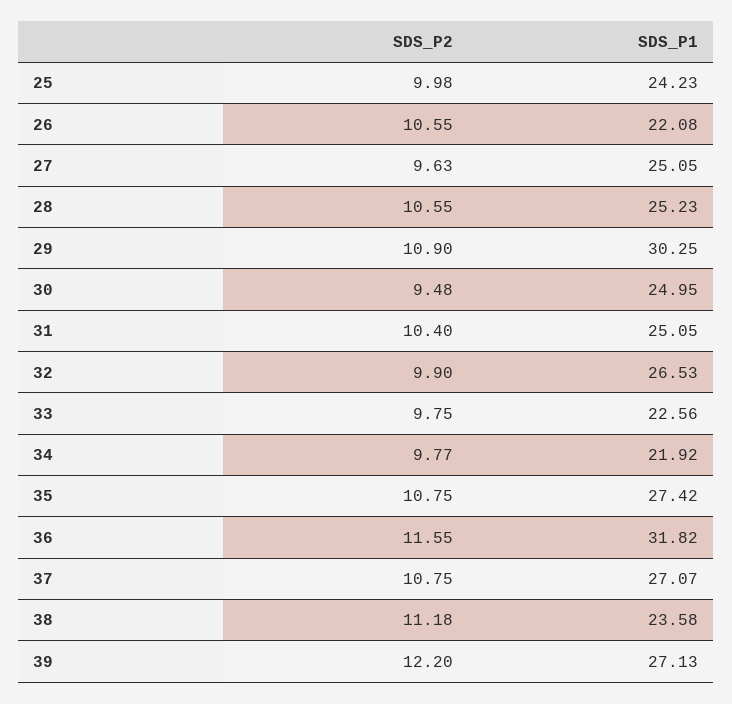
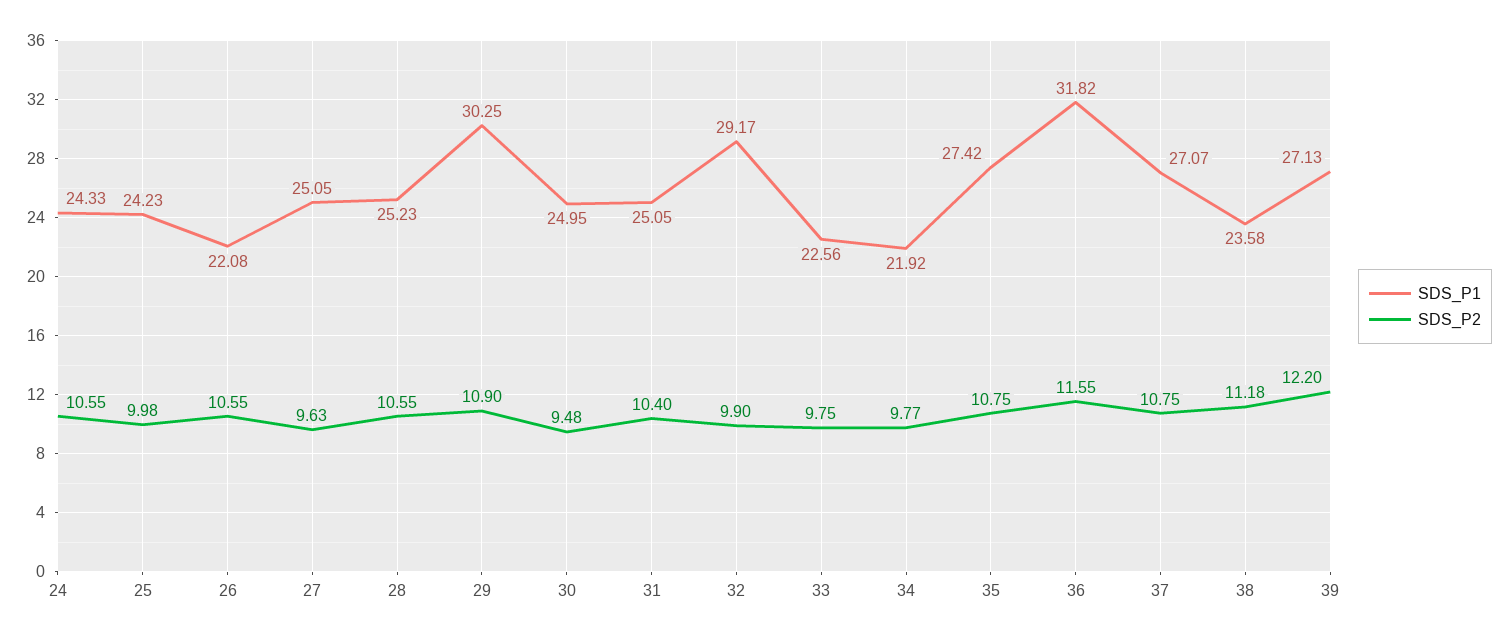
SDS_P1, 32: 26.53 -> 29.17
SDS_P1, 24: none -> 24.33
SDS_P2, 24: none -> 10.55

